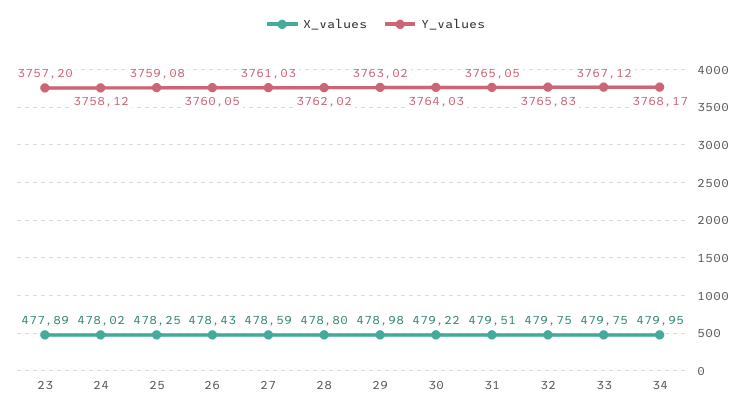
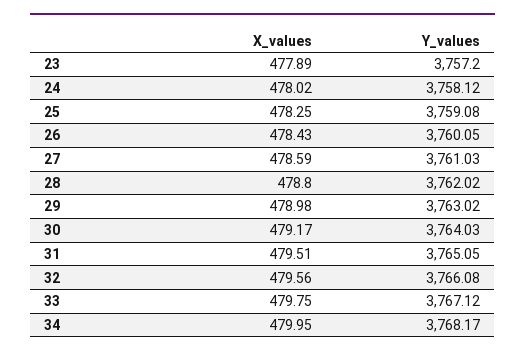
X_values, 30: 479.22 -> 479.17
X_values, 32: 479.75 -> 479.56
Y_values, 32: 3765.83 -> 3766.08

